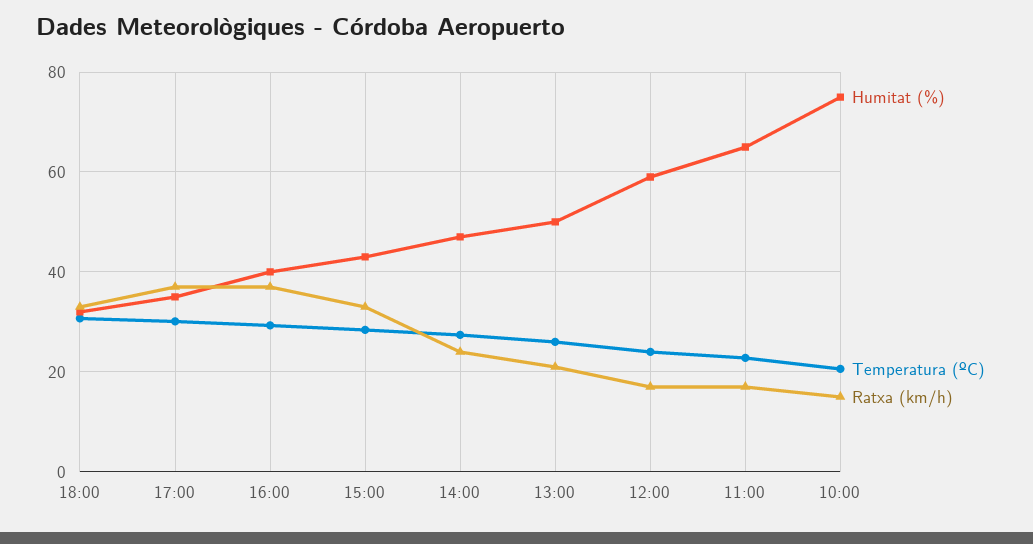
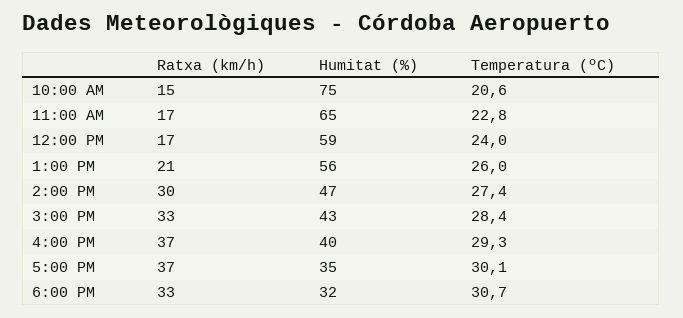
Ratxa (km/h), 14:00: 24 -> 30
Humitat (%), 13:00: 50 -> 56

